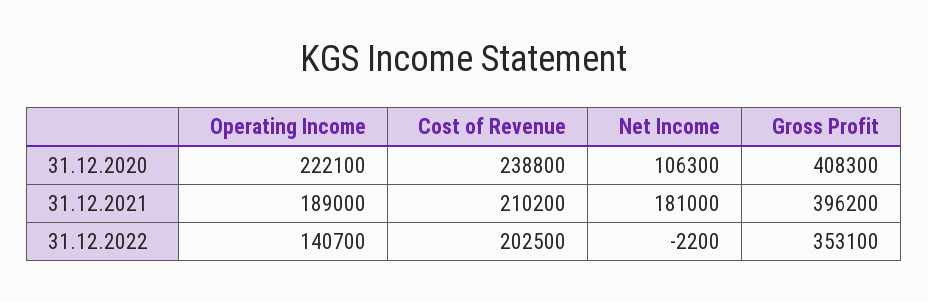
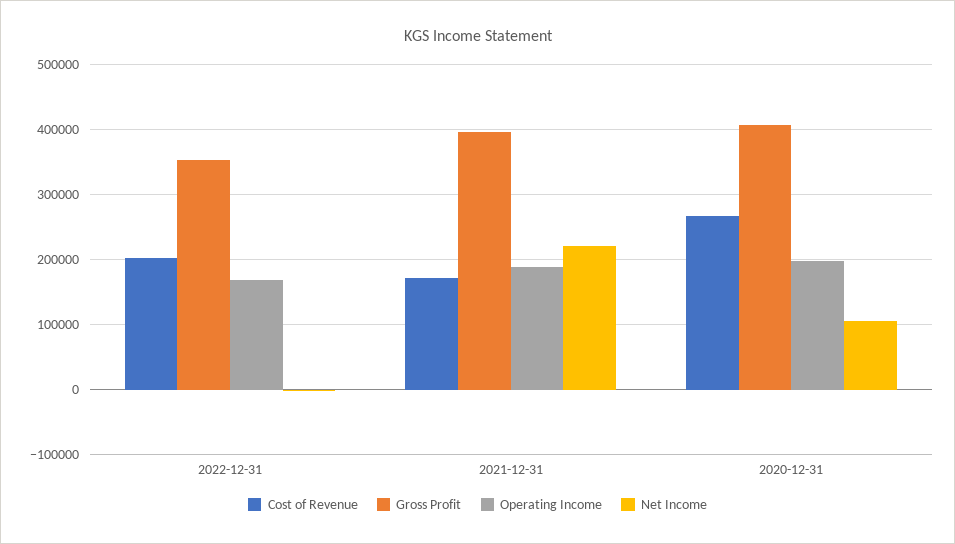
Operating Income, 31.12.2020: 222100 -> 200000
Cost of Revenue, 31.12.2020: 238800 -> 270000
Cost of Revenue, 31.12.2021: 210200 -> 170000
Net Income, 31.12.2021: 181000 -> 220000
Operating Income, 31.12.2022: 140700 -> 170000

